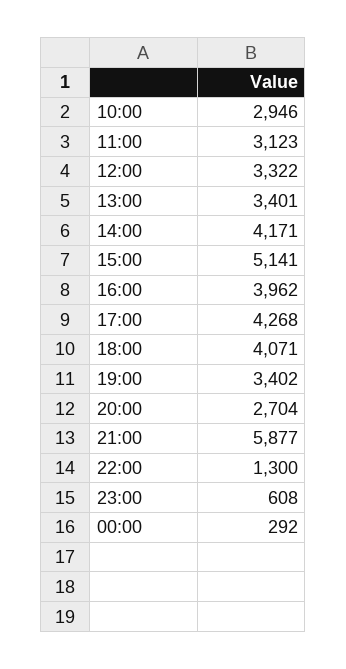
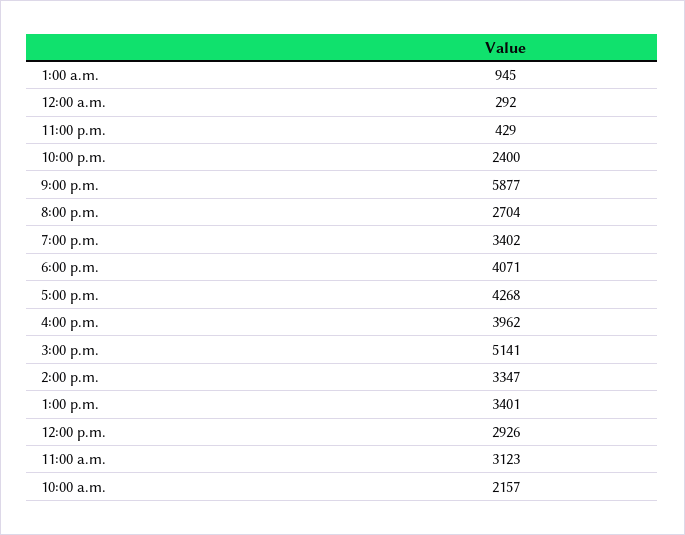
10:00: 2946 -> 2157
12:00: 3322 -> 2926
14:00: 4171 -> 3347
22:00: 1300 -> 2400
23:00: 608 -> 429
1:00 a.m.: none -> 945

